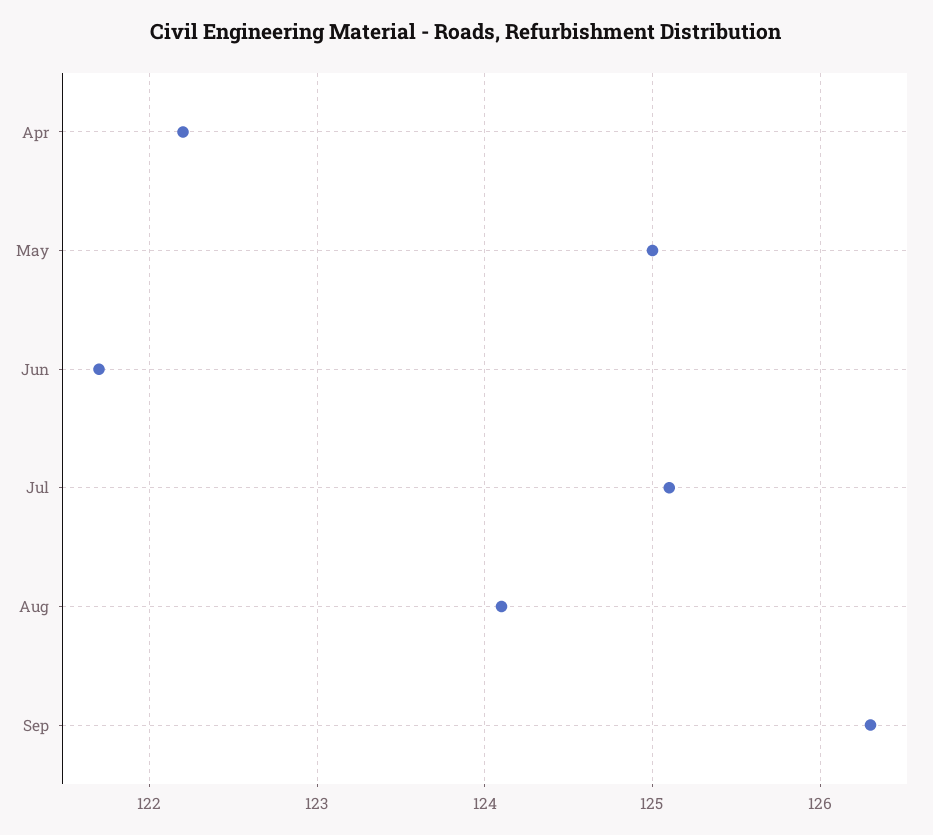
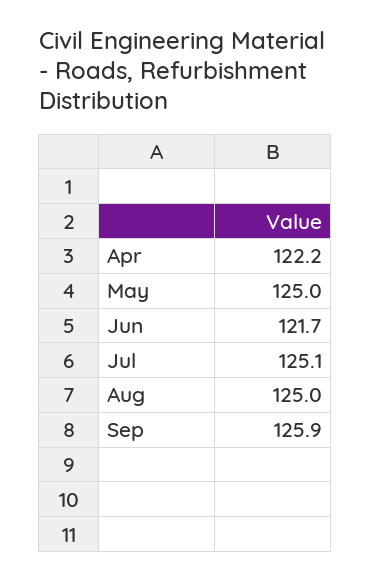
Aug: 124.1 -> 125
Sep: 126.3 -> 125.9

